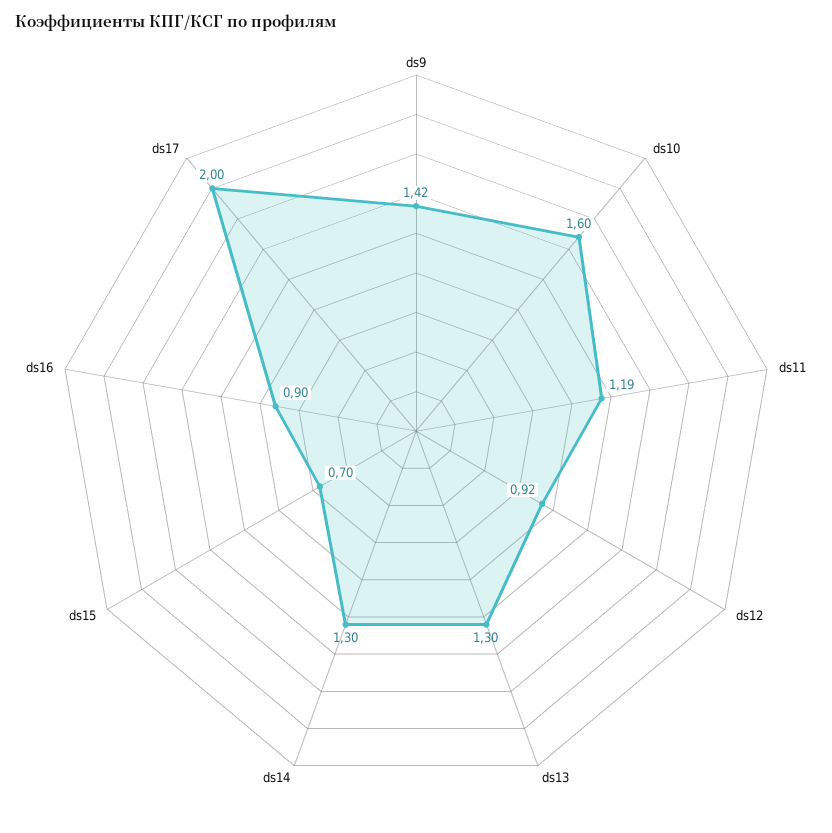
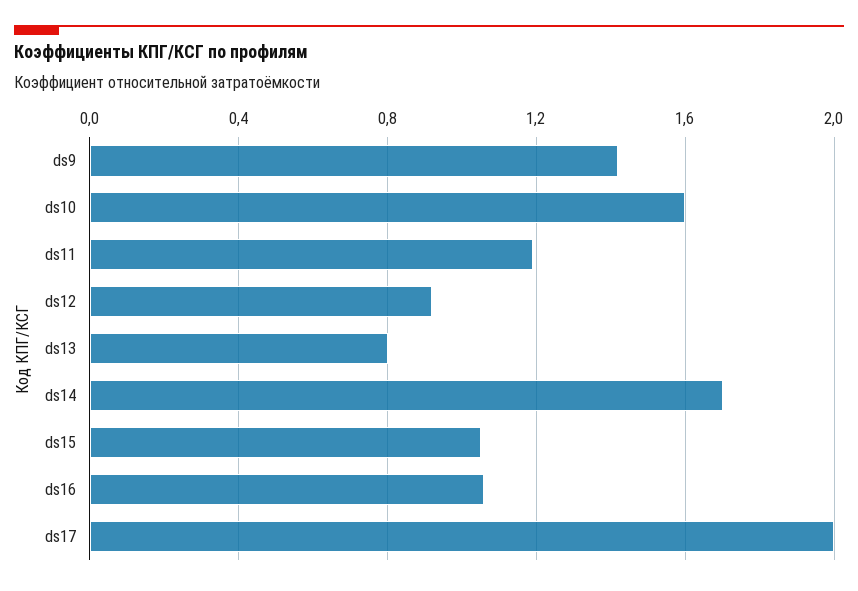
ds13: 1.3 -> 0.8
ds14: 1.3 -> 1.7
ds15: 0.7 -> 1.05
ds16: 0.9 -> 1.05

